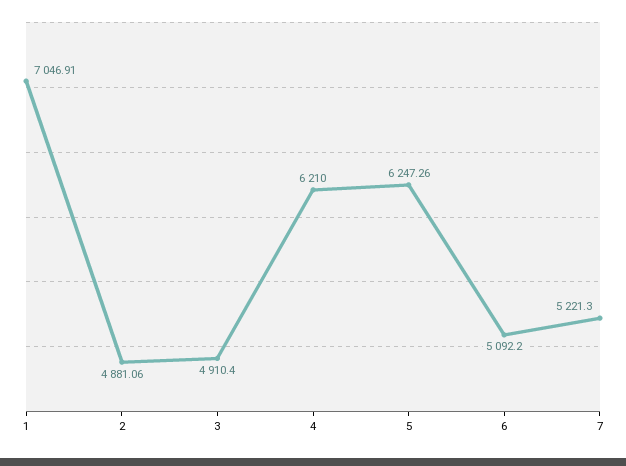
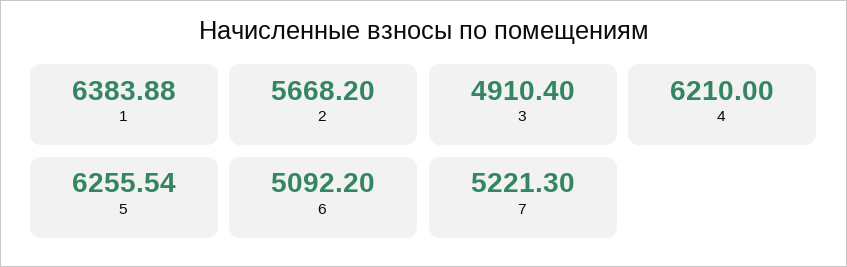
1: 7046.91 -> 6383.88
2: 4881.06 -> 5668.2
5: 6247.26 -> 6255.54

